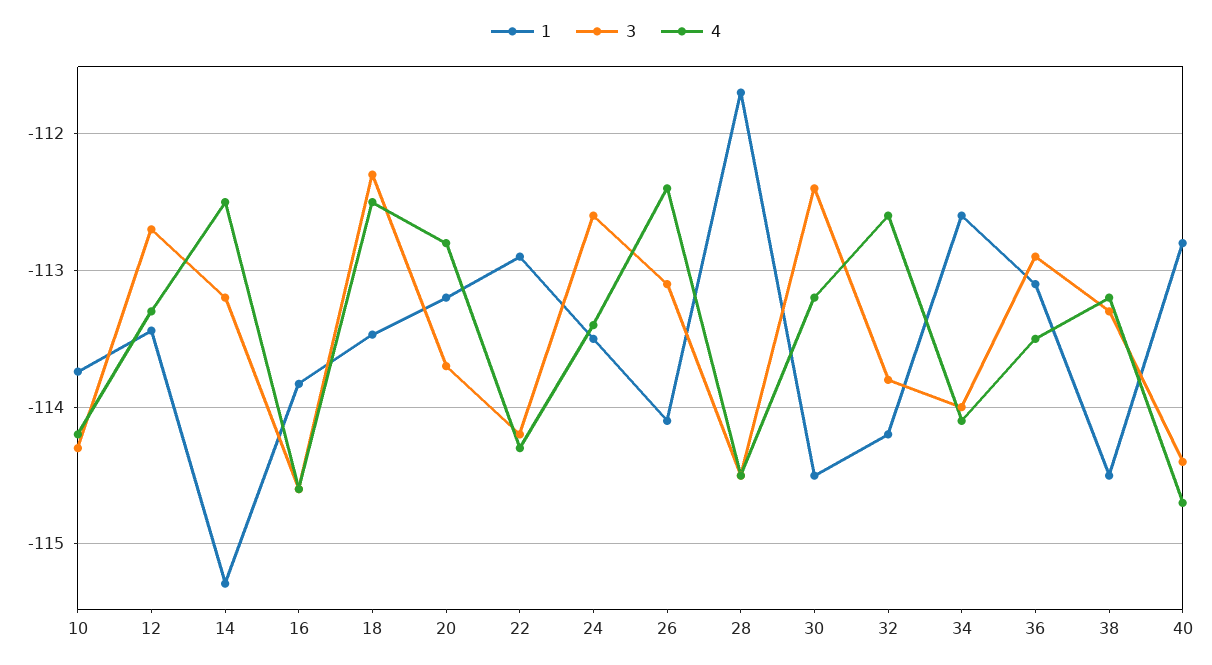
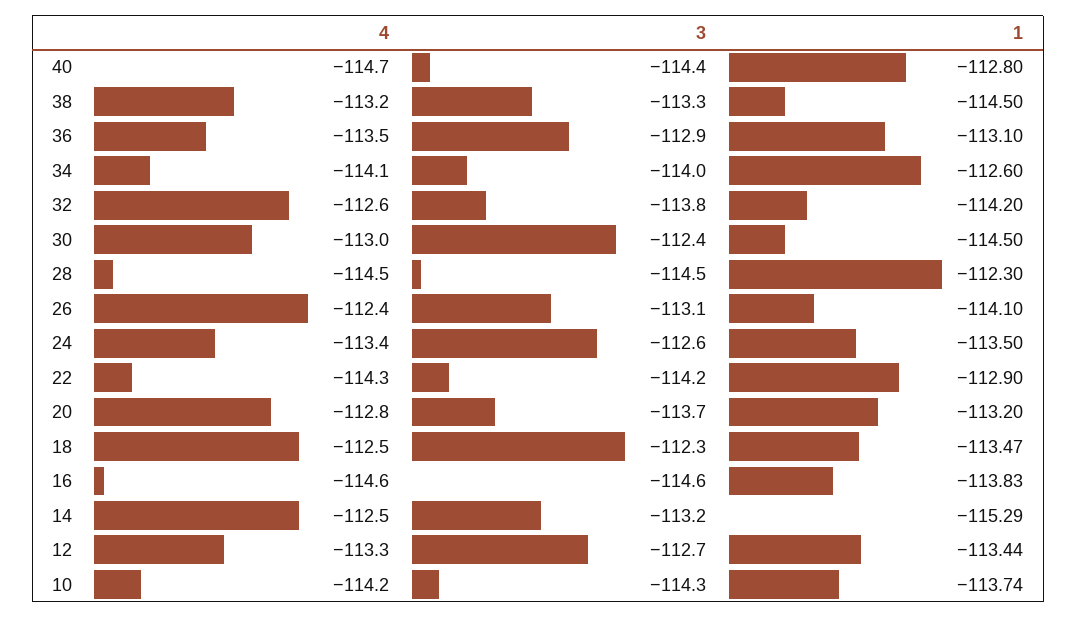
1, 28: -111.7 -> -112.3
4, 30: -113.2 -> -113

